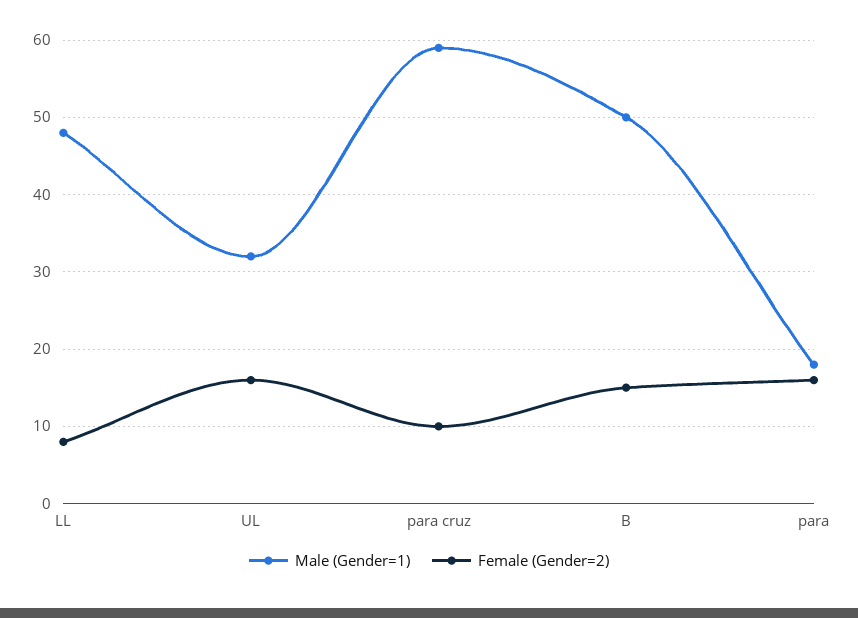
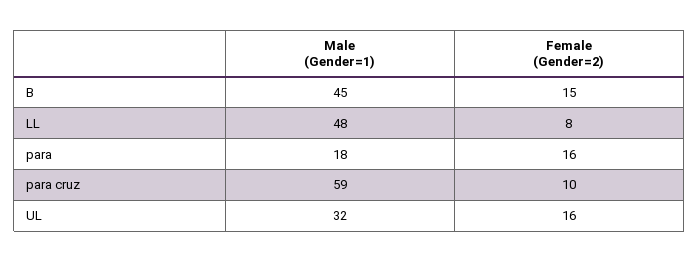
Male (Gender=1), B: 50 -> 45

